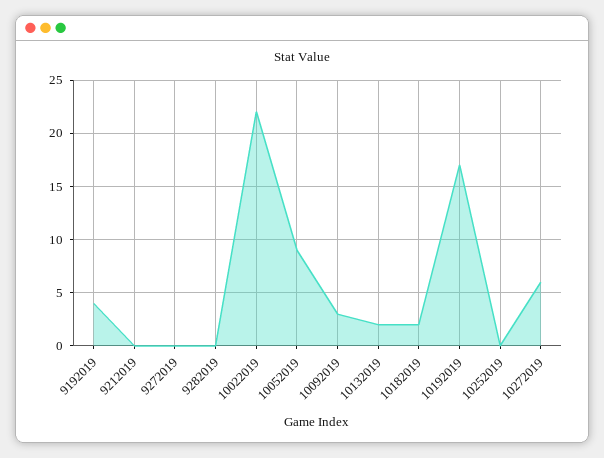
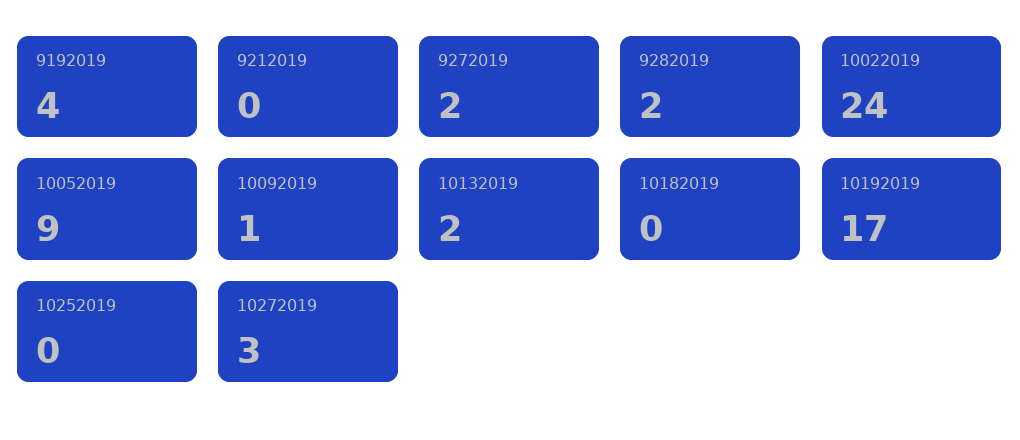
9272019: 0 -> 2
9282019: 0 -> 2
10022019: 22 -> 24
10092019: 3 -> 1
10182019: 2 -> 0
10272019: 6 -> 3

